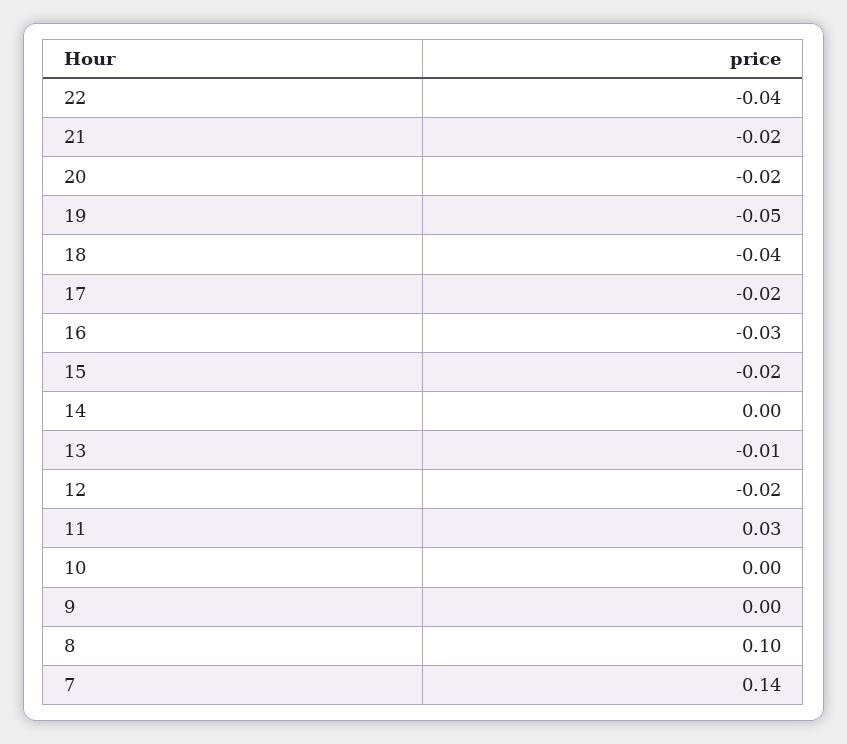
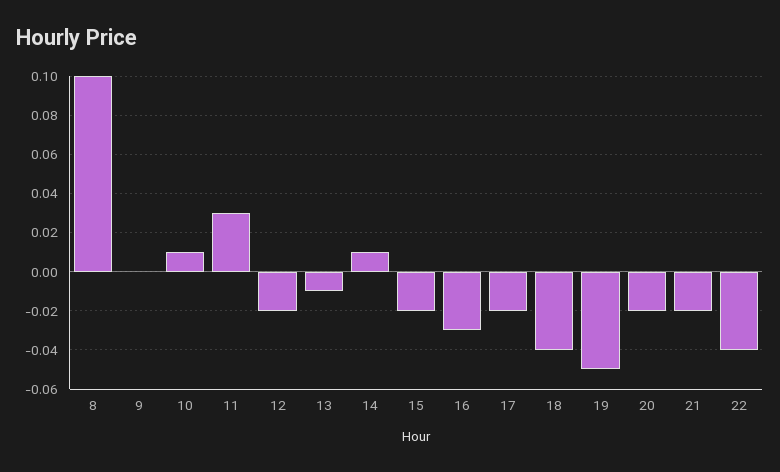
14: 0 -> 0.01
10: 0 -> 0.01
7: 0.14 -> none

